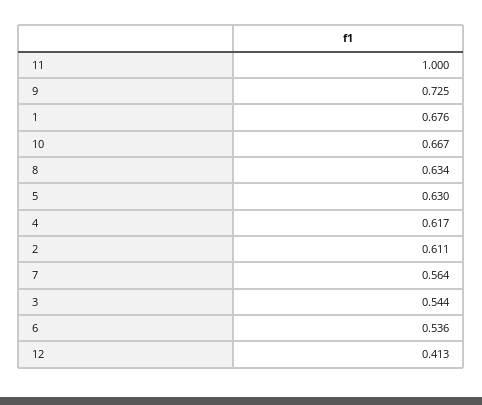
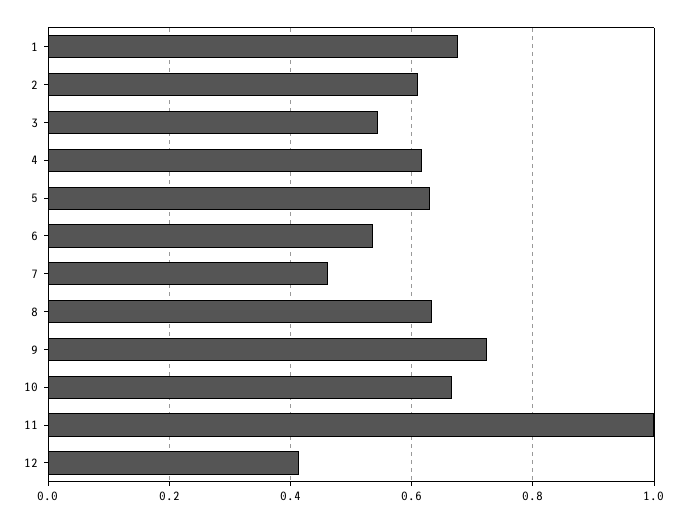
7: 0.564 -> 0.46

